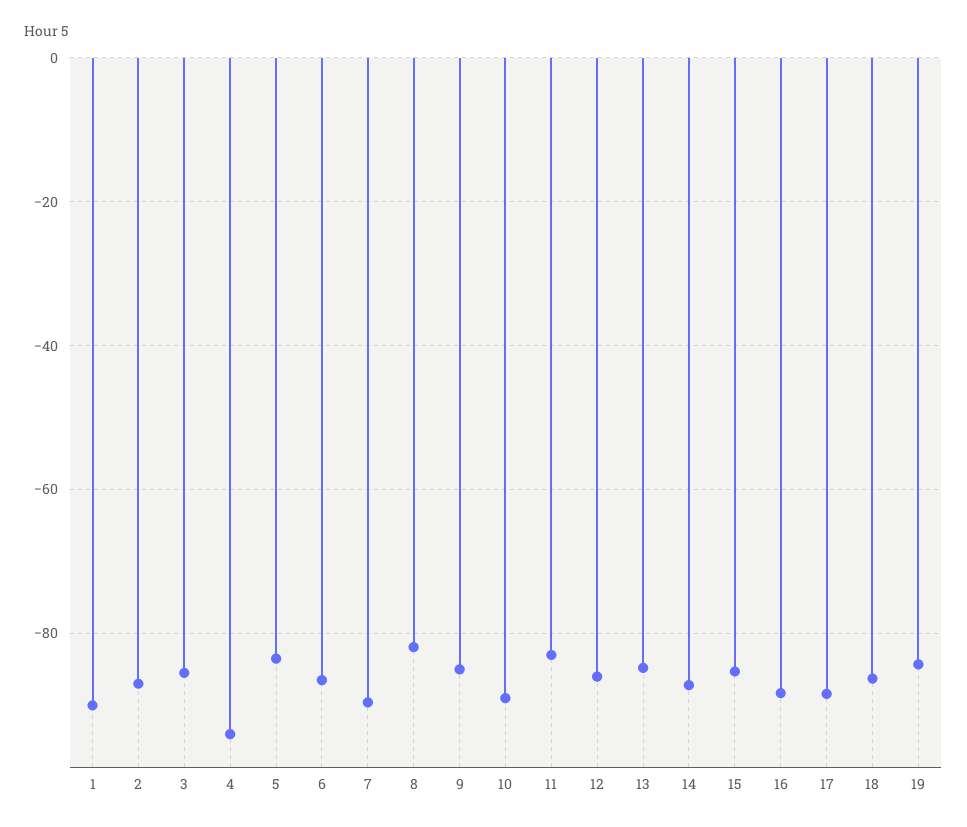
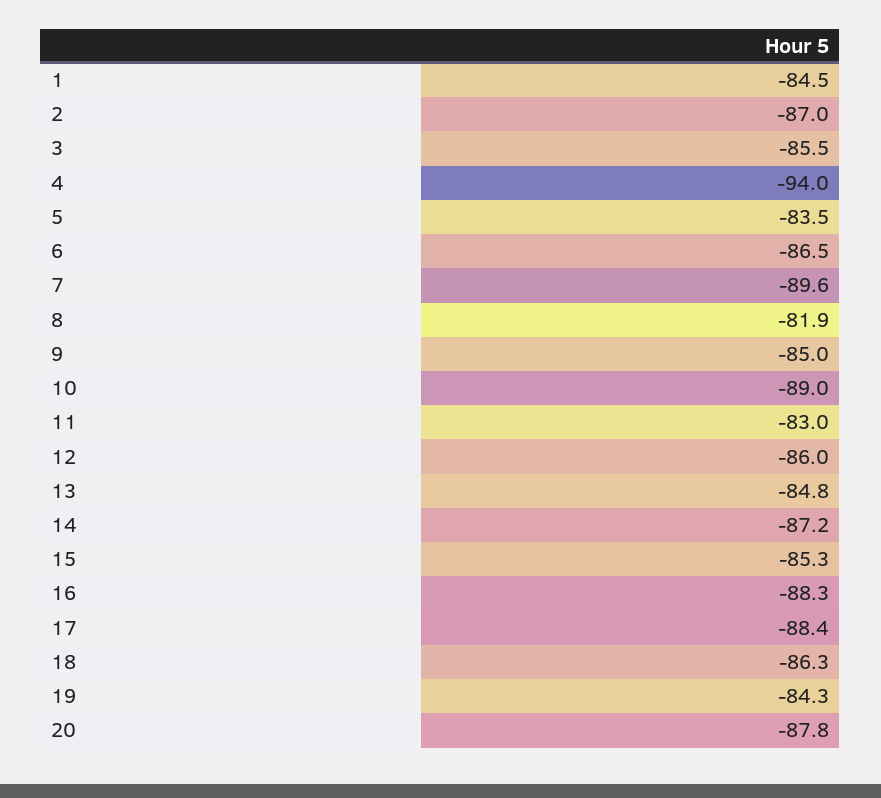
1: -90 -> -84.5
20: none -> -87.8

